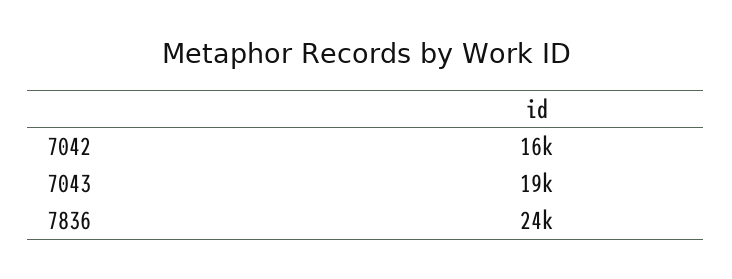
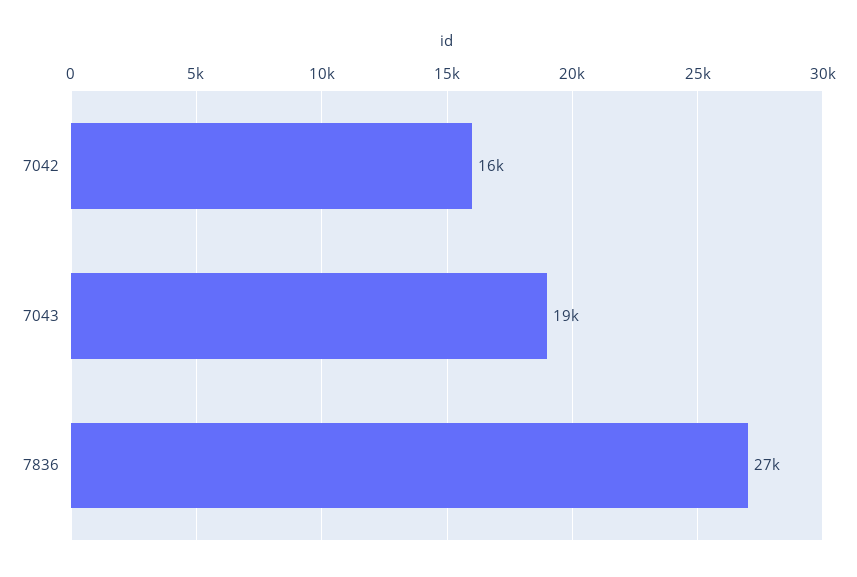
7836: 24000 -> 27000

